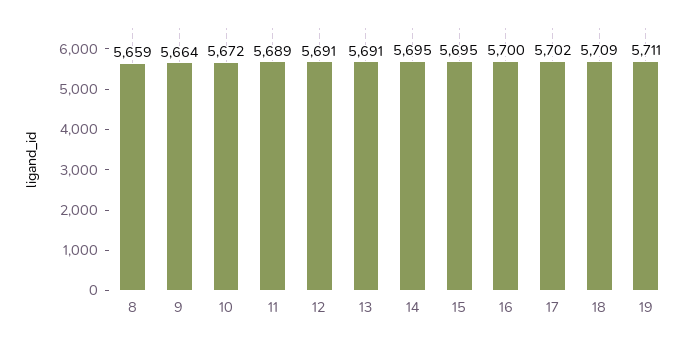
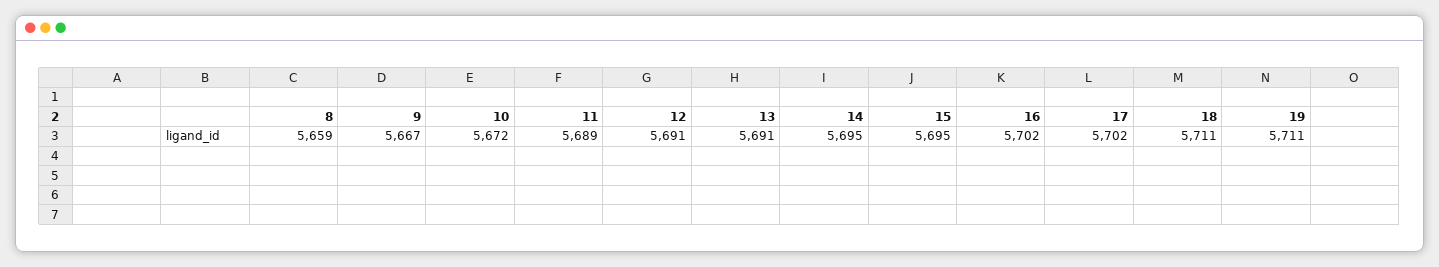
9: 5664 -> 5667
16: 5700 -> 5702
18: 5709 -> 5711

